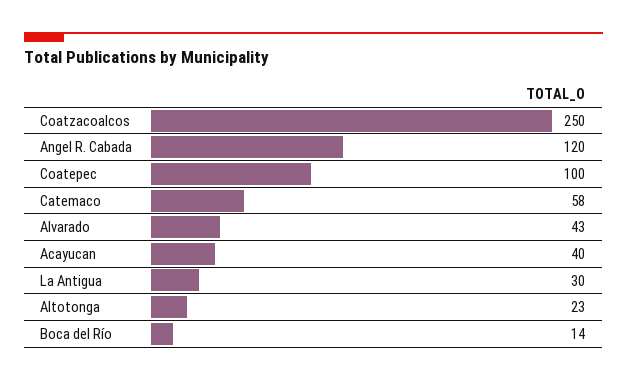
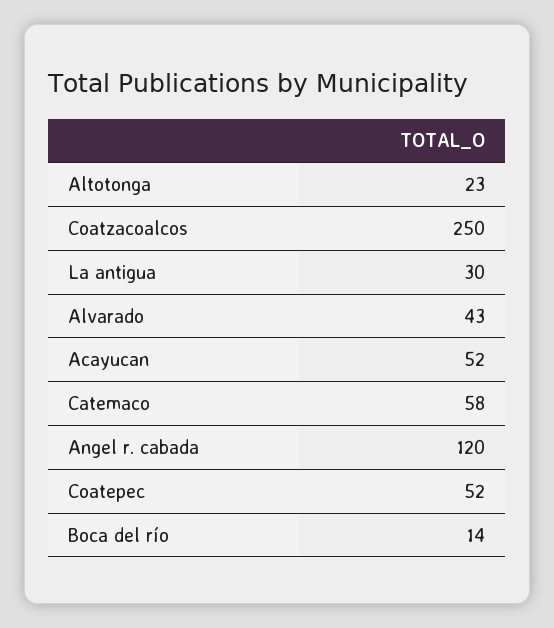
Coatepec: 100 -> 52
Acayucan: 40 -> 52

